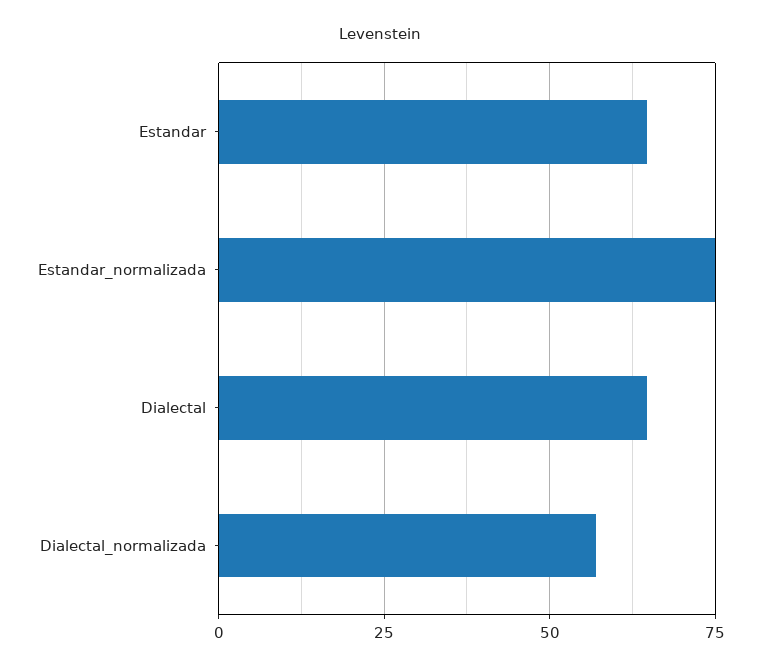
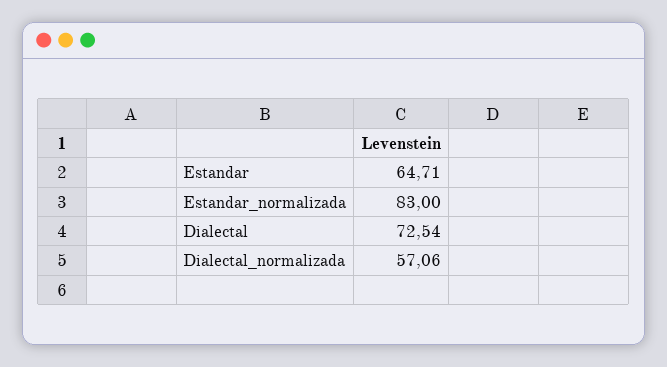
Estandar_normalizada: 75 -> 83
Dialectal: 65 -> 72.54

